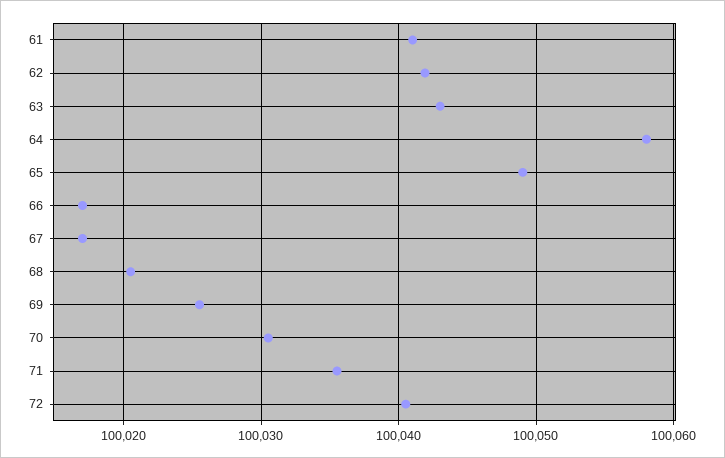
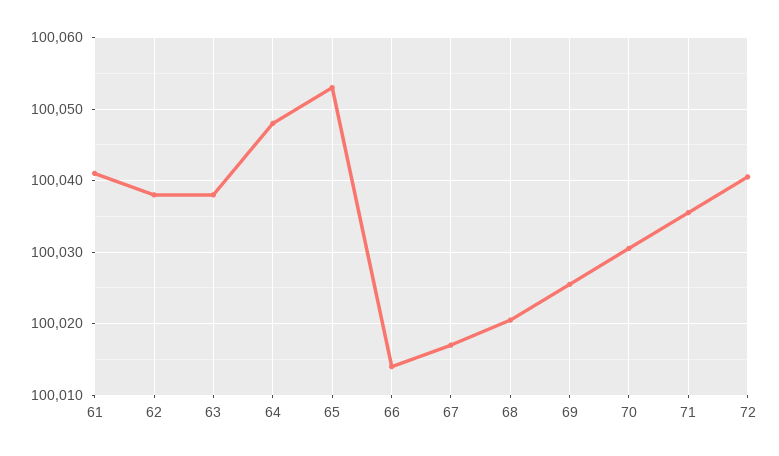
62: 100042 -> 100038
63: 100043 -> 100038
64: 100058 -> 100048
65: 100049 -> 100053
66: 100017 -> 100014

